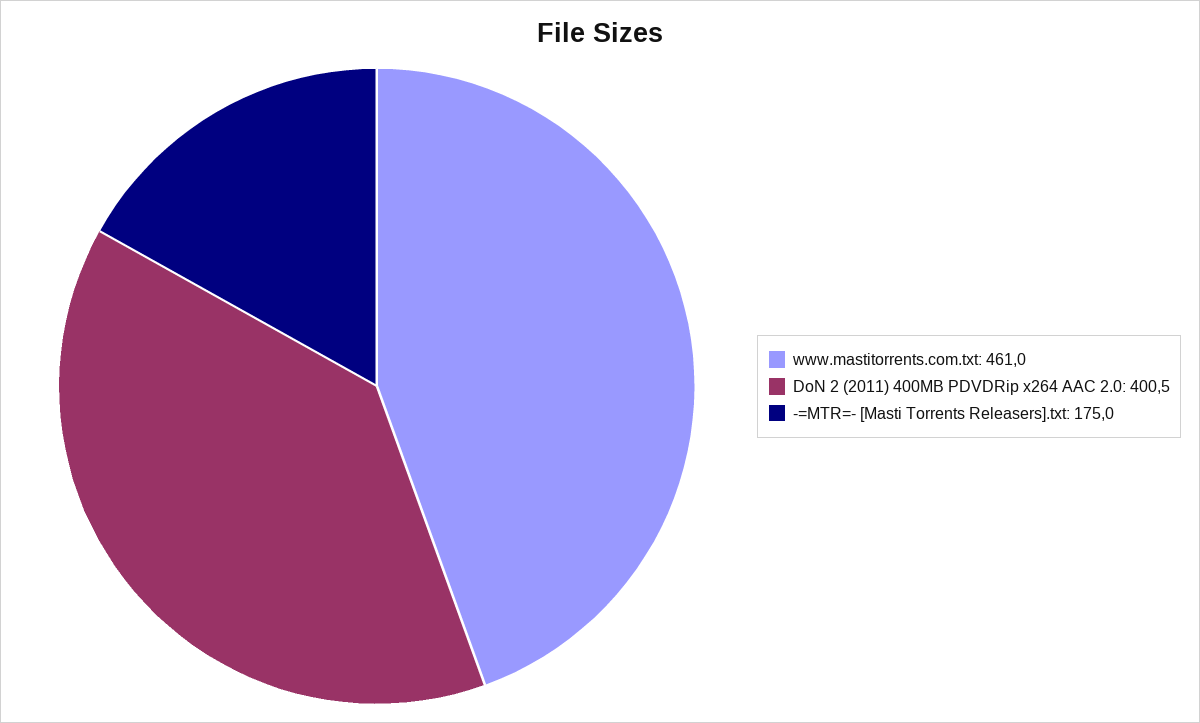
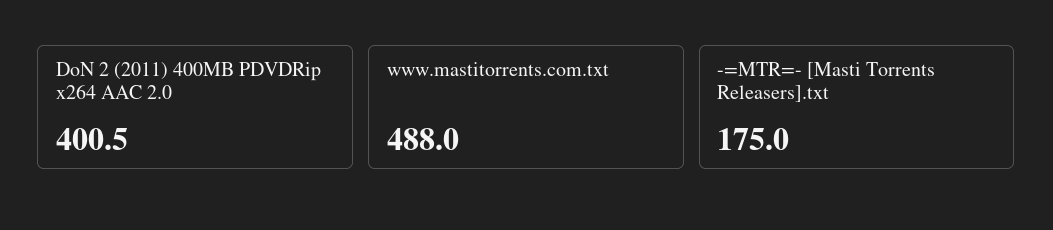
www.mastitorrents.com.txt: 461 -> 488

